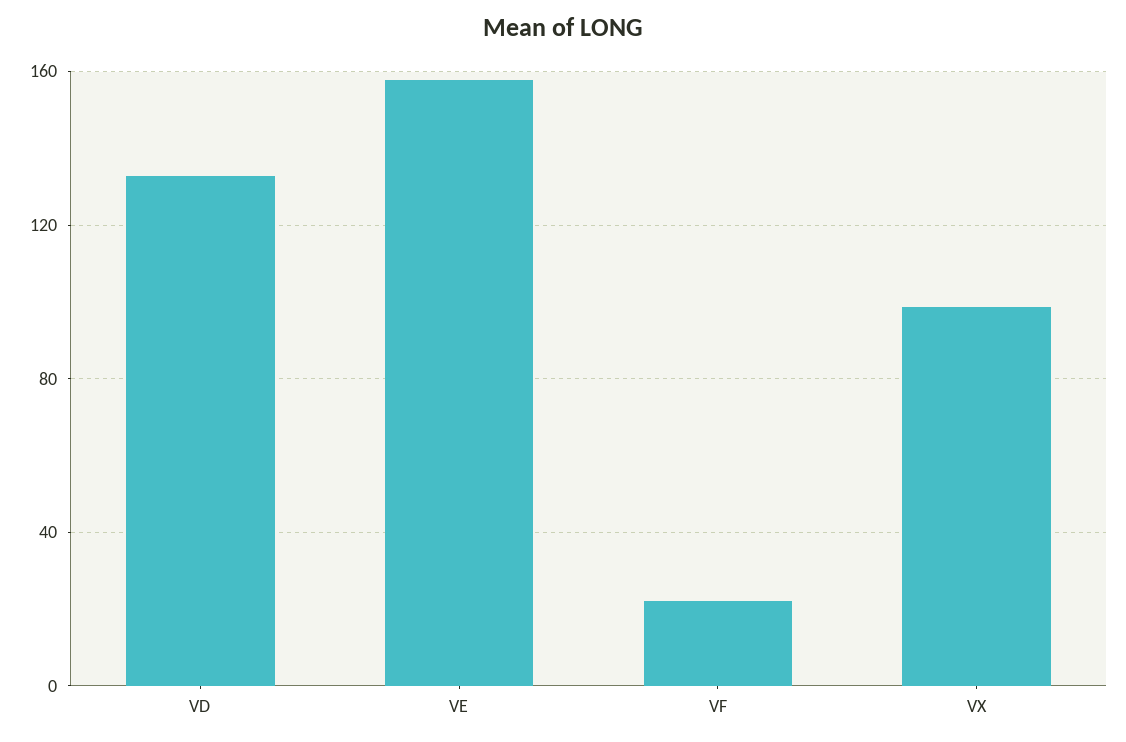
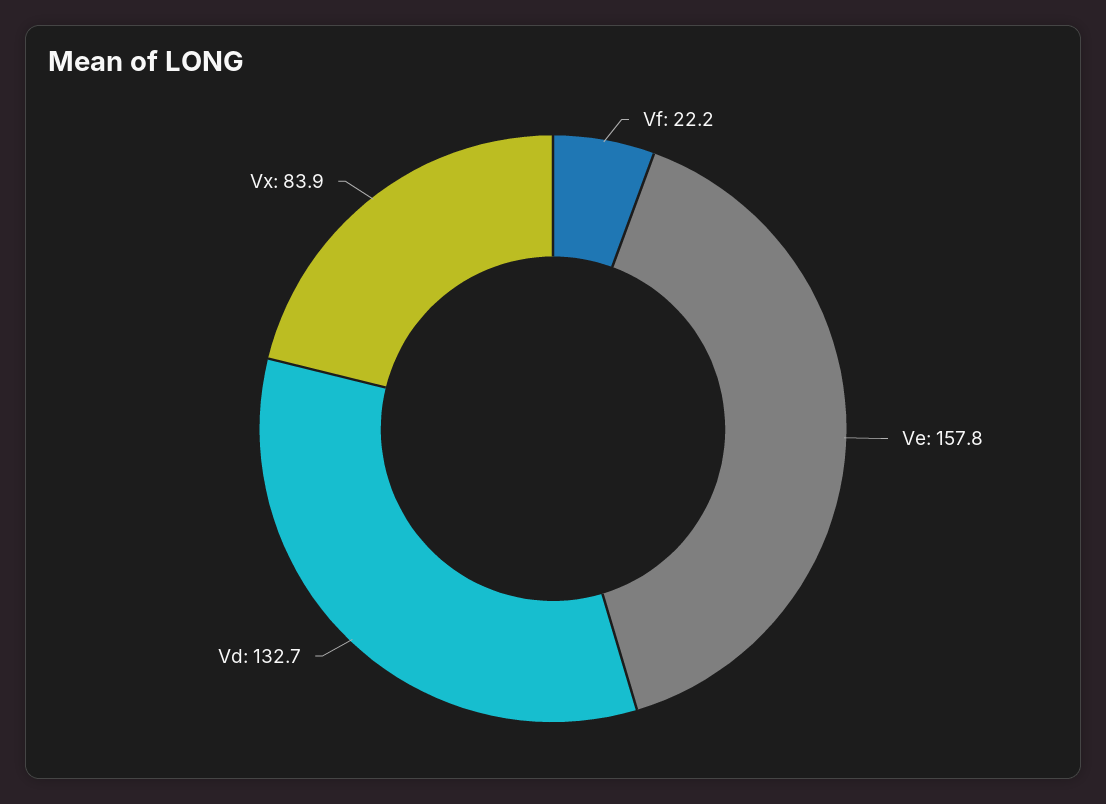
VX: 100 -> 83.9

